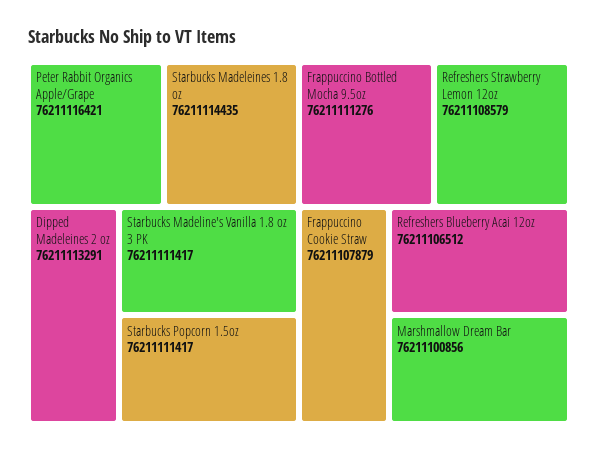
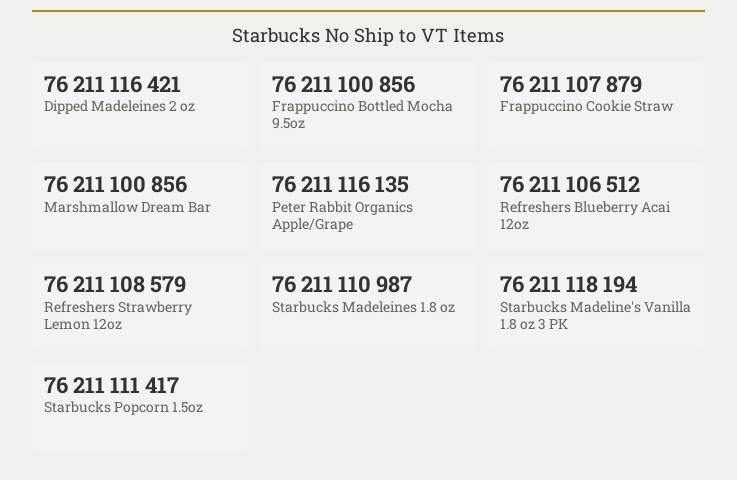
Peter Rabbit Organics Apple/Grape: 76211116421 -> 76211116135
Starbucks Madeleines 1.8 oz: 76211114435 -> 76211110987
Dipped Madeleines 2 oz: 76211113291 -> 76211116421
Starbucks Madeline's Vanilla 1.8 oz 3 PK: 76211111417 -> 76211118194
Frappuccino Bottled Mocha 9.5oz: 76211111276 -> 76211100856

